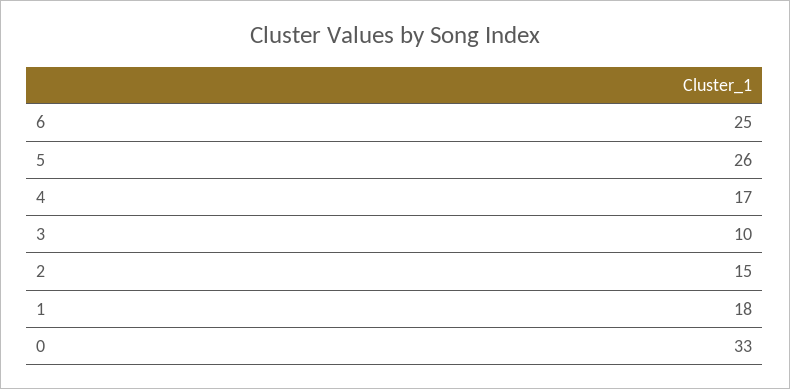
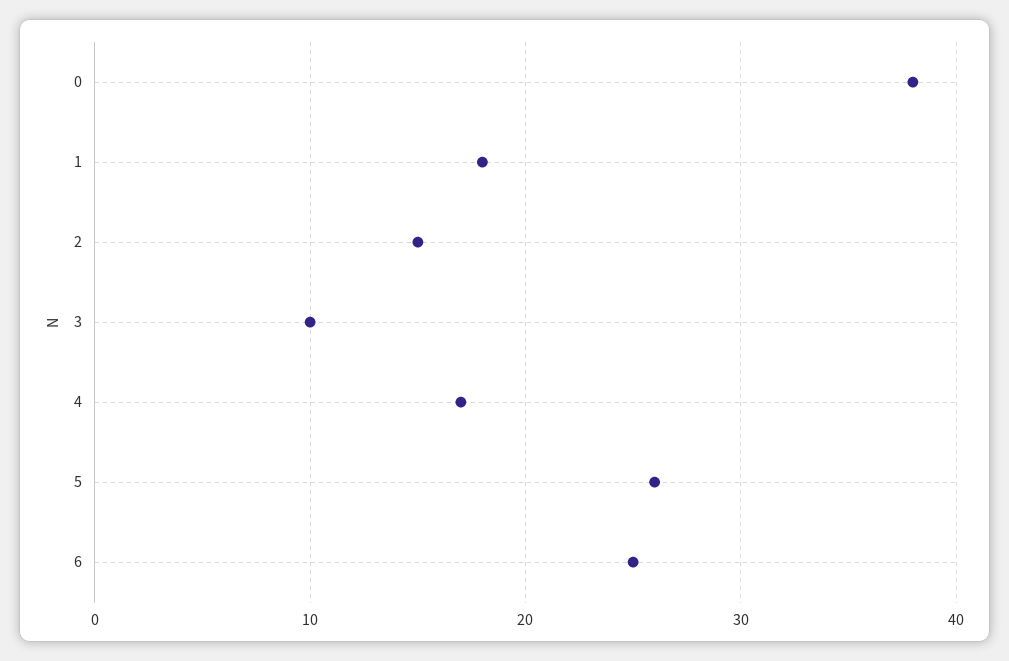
0: 33 -> 38

